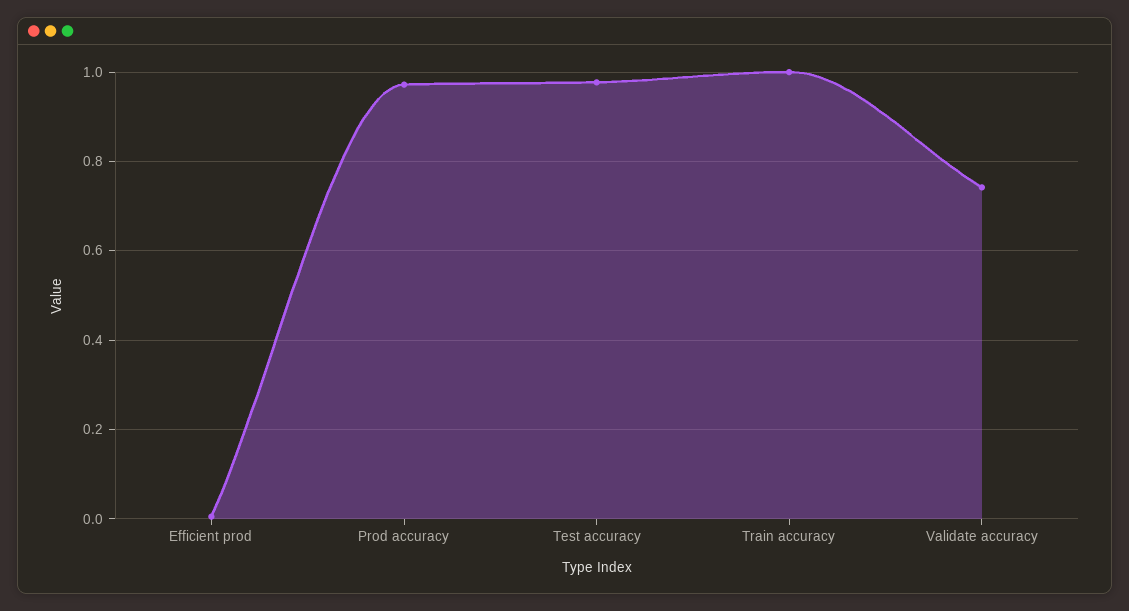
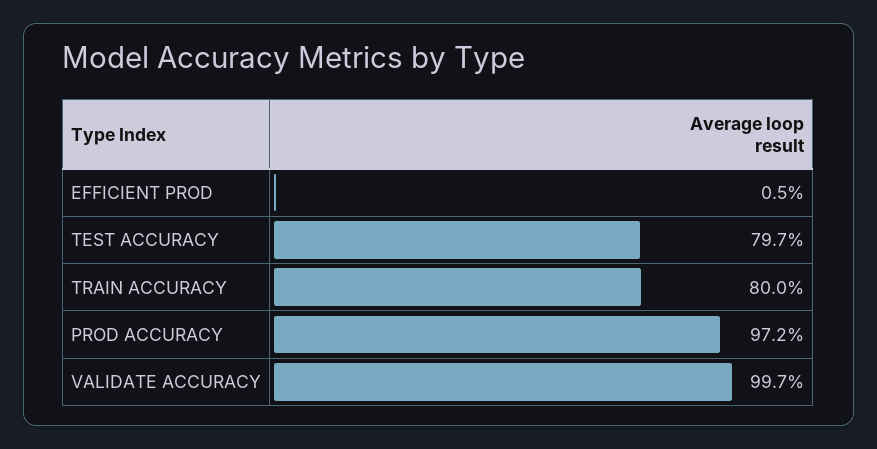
Test accuracy: 0.98 -> 0.797
Train accuracy: 1 -> 0.8
Validate accuracy: 0.74 -> 0.997

